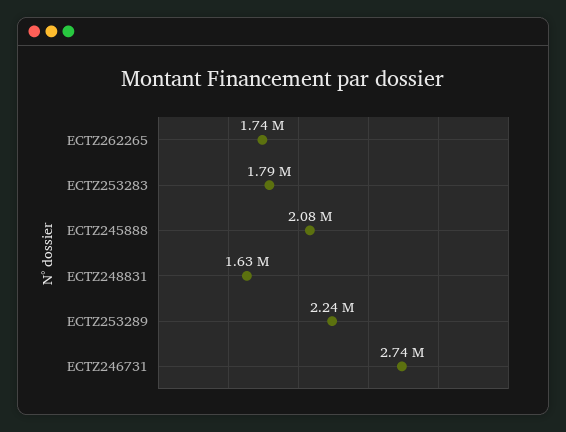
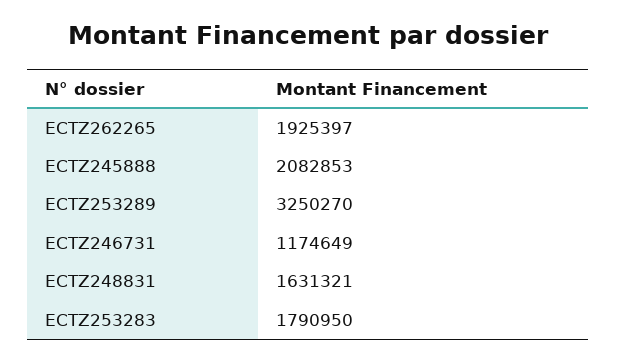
ECTZ262265: 1740000 -> 1925397
ECTZ253289: 2240000 -> 3250270
ECTZ246731: 2740000 -> 1174649

